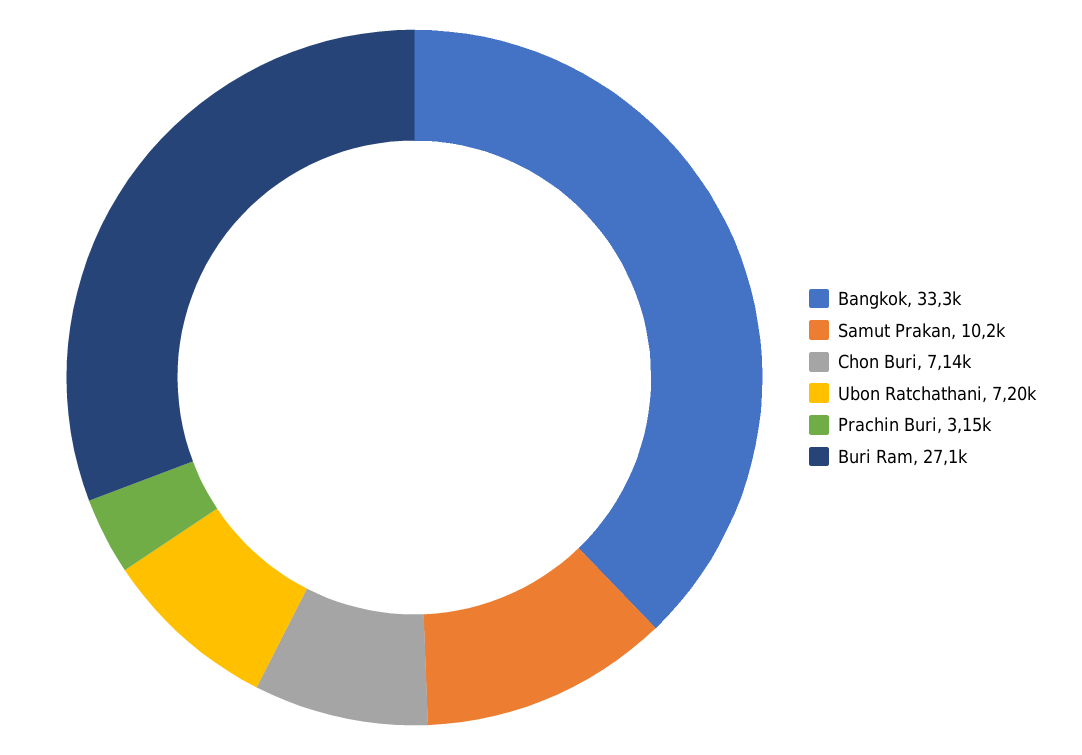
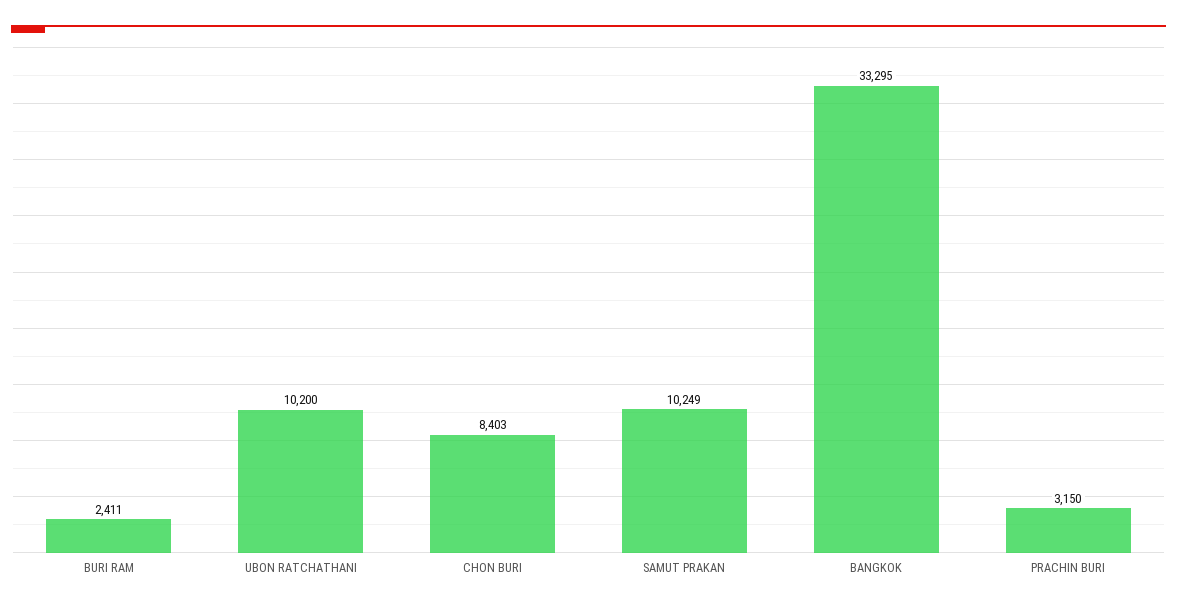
Chon Buri: 7140 -> 8403
Ubon Ratchathani: 7200 -> 10200
Buri Ram: 27100 -> 2411

